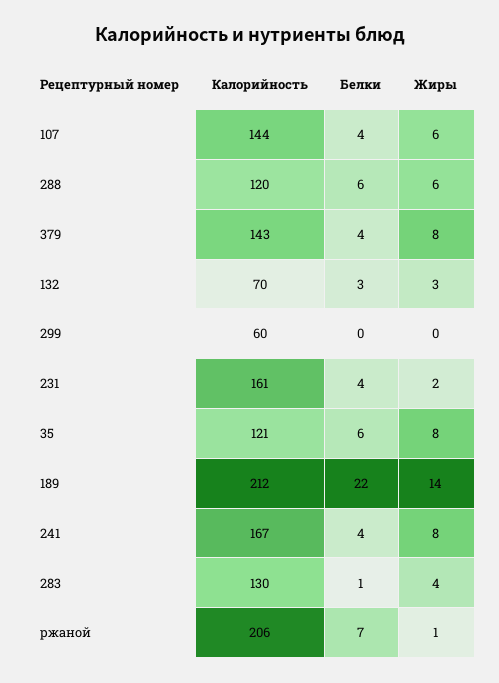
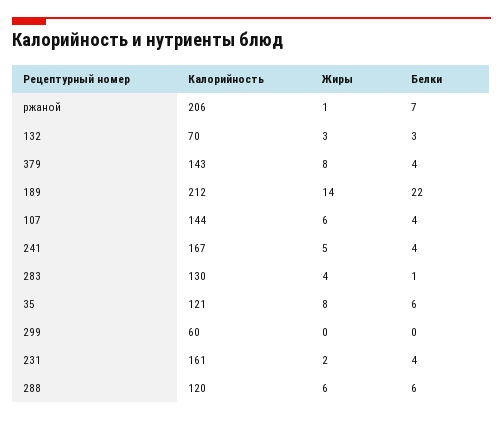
Жиры, 241: 8 -> 5

